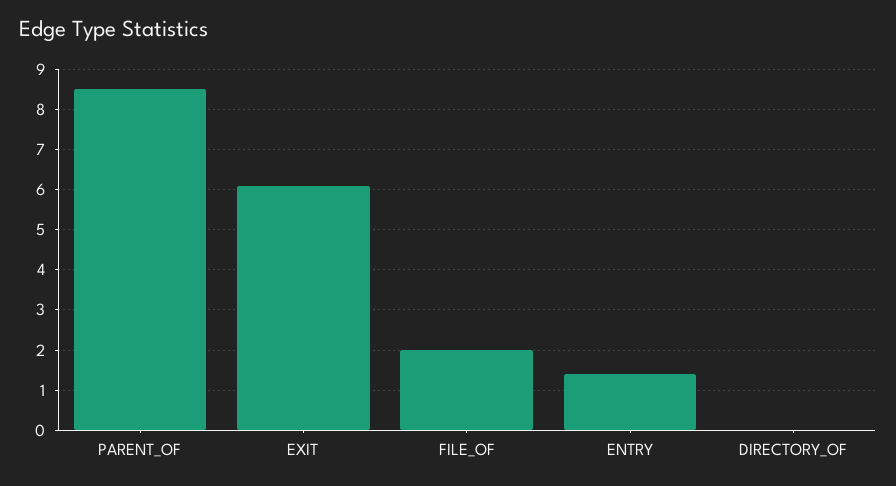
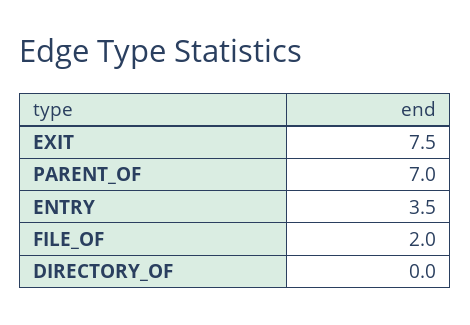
PARENT_OF: 8.5 -> 7
EXIT: 6 -> 7.5
ENTRY: 1.5 -> 3.5

